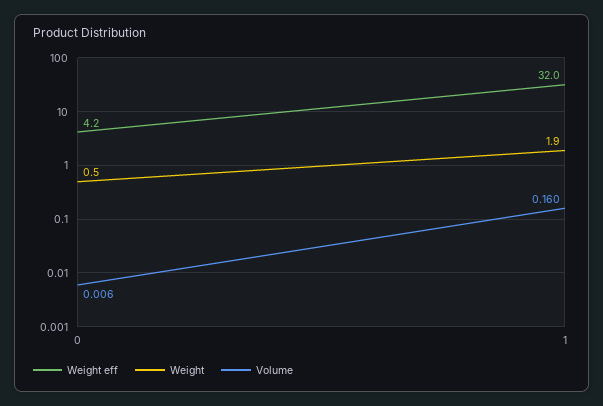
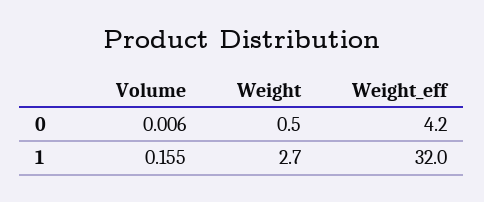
Weight, 1: 1.9 -> 2.7
Volume, 1: 0.16 -> 0.155

